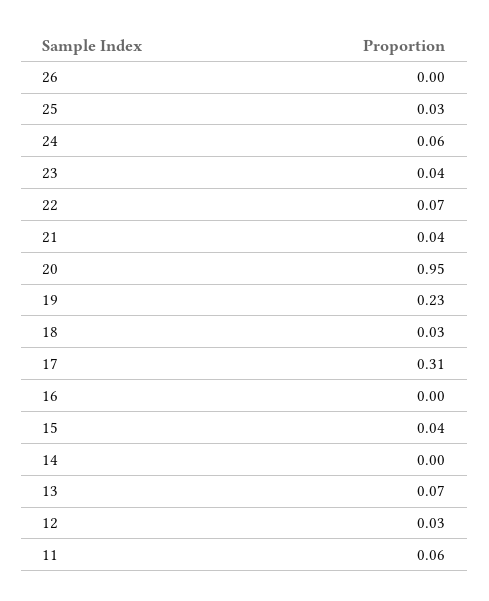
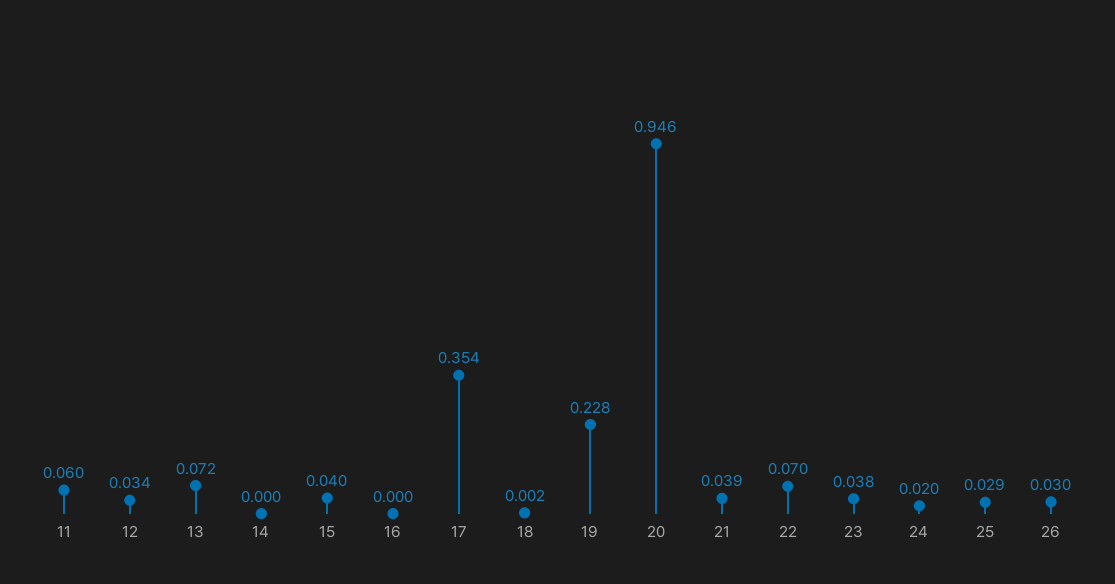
26: 0 -> 0.03
24: 0.06 -> 0.02
18: 0.03 -> 0.002
17: 0.31 -> 0.354

